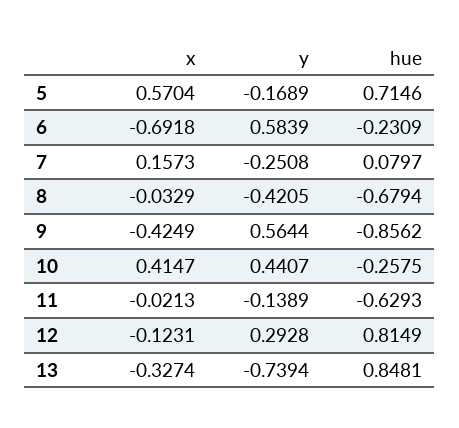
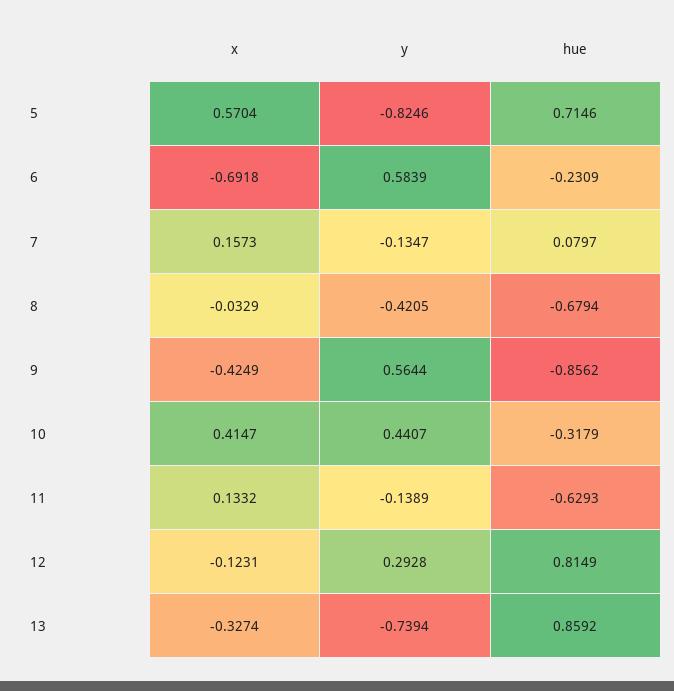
y, 5: -0.1689 -> -0.8246
y, 7: -0.2508 -> -0.1347
hue, 10: -0.2575 -> -0.3179
x, 11: -0.0213 -> 0.1332
hue, 13: 0.8481 -> 0.8592

